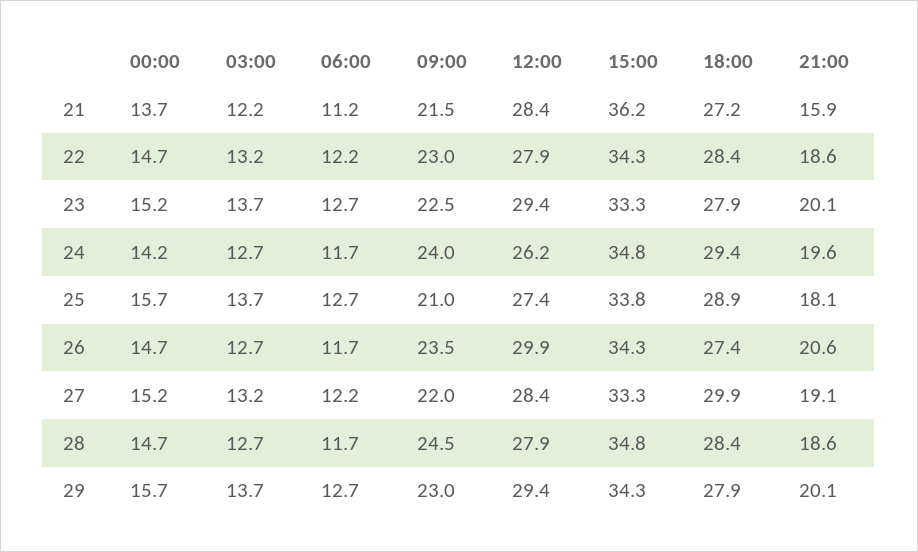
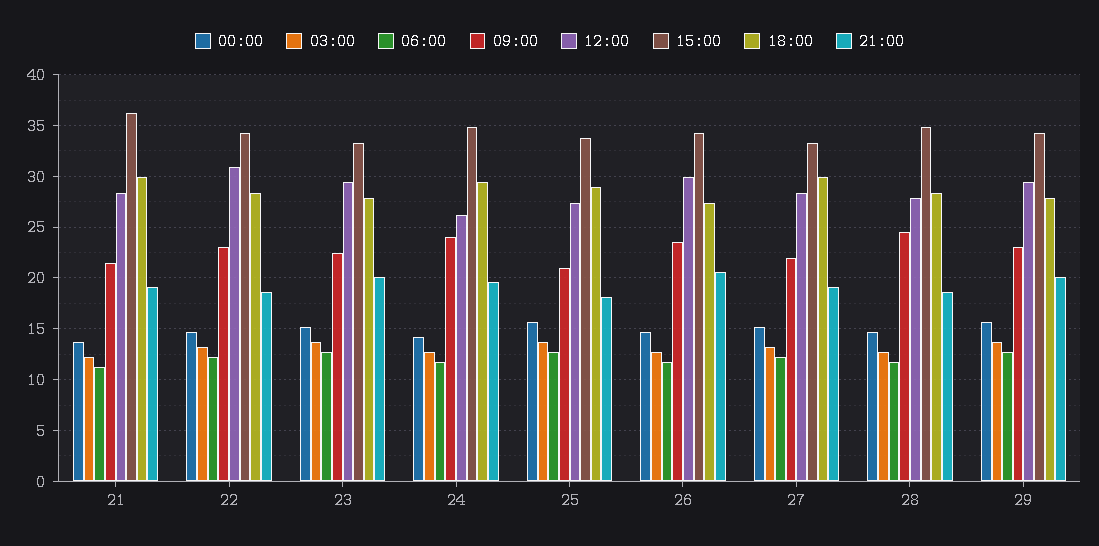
18:00, 21: 27.2 -> 30
21:00, 21: 15.9 -> 19
12:00, 22: 27.9 -> 31

